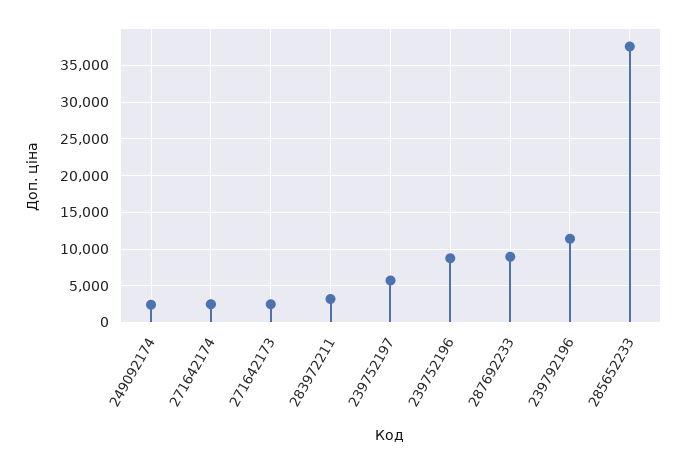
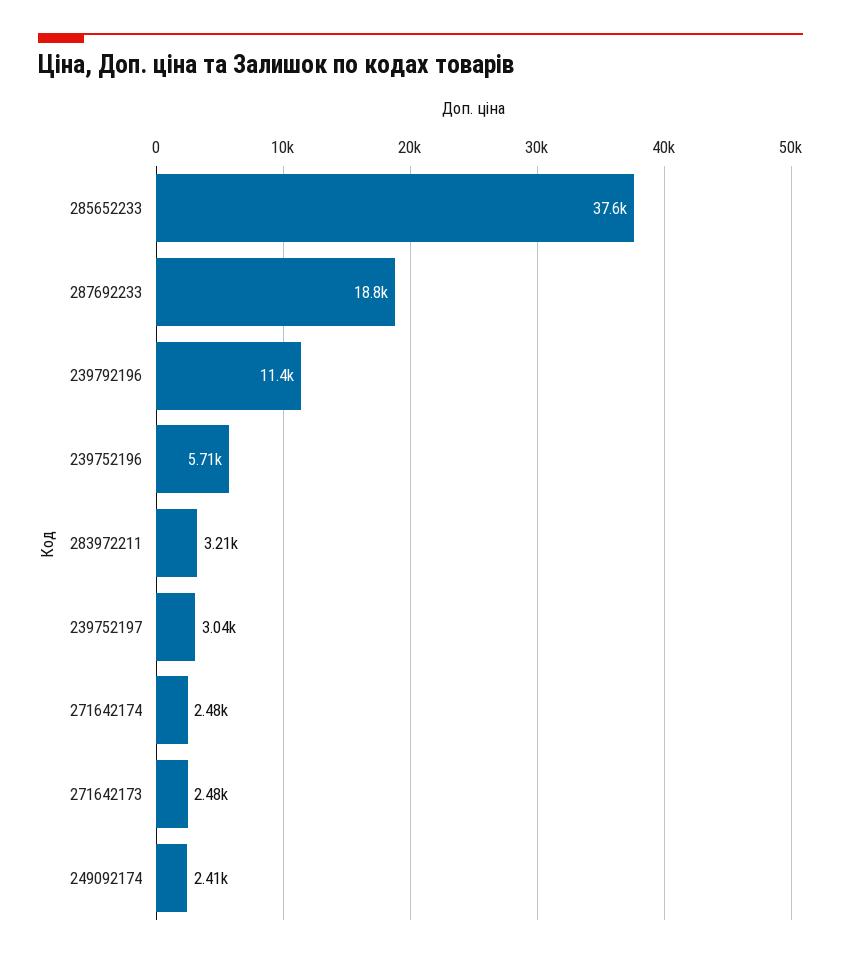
239752197: 6000 -> 3040
239752196: 9000 -> 5710
287692233: 9000 -> 18800

